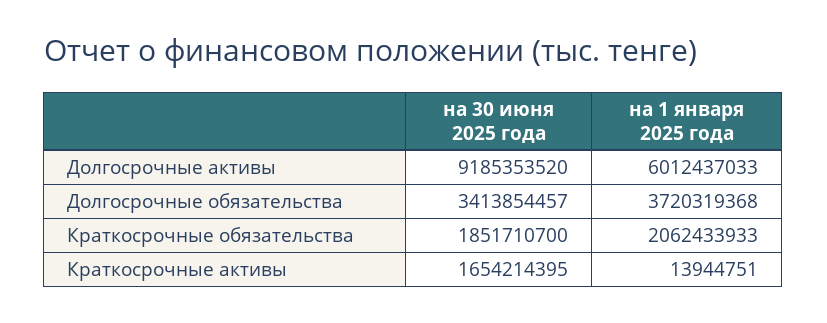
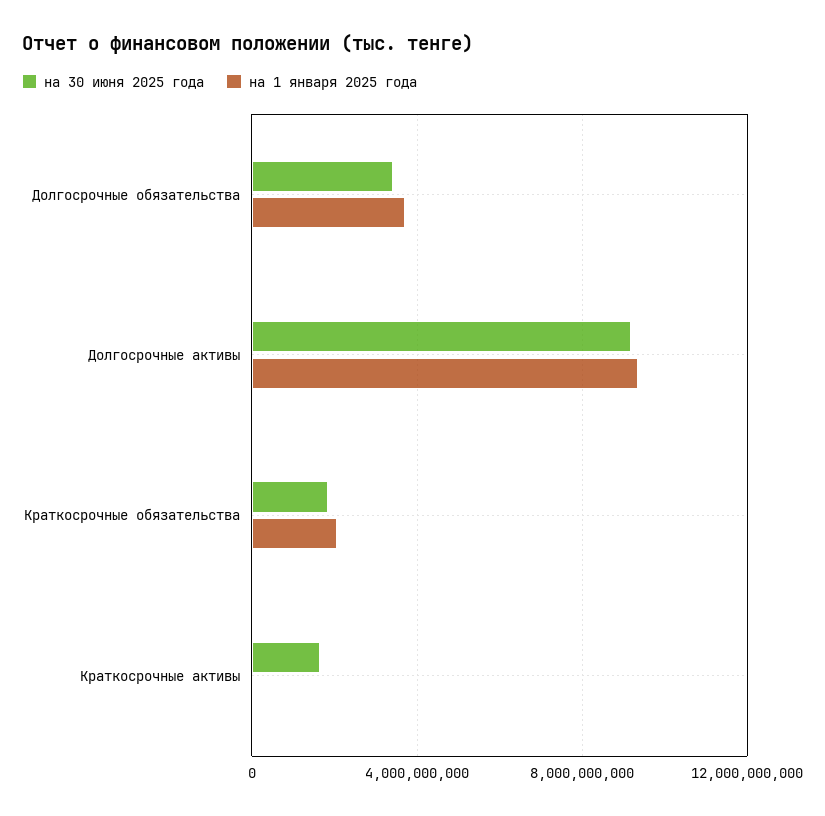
на 1 января 2025 года, Долгосрочные активы: 6012437033 -> 9500000000

